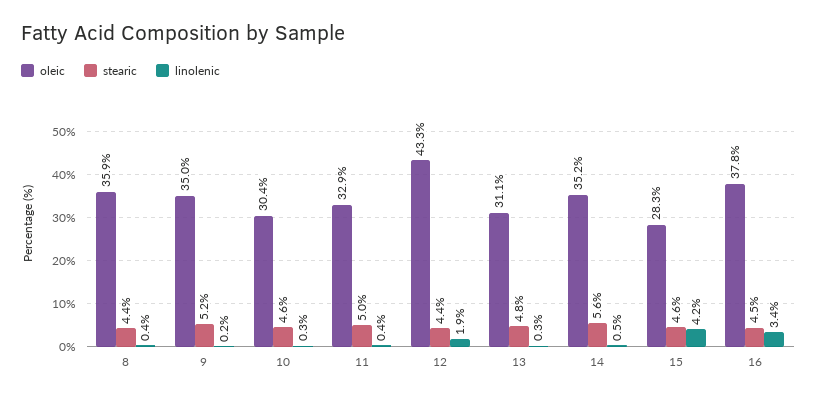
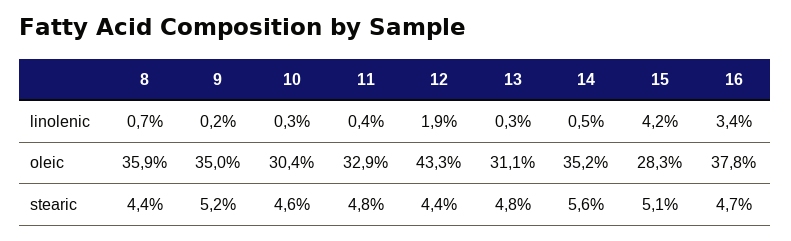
linolenic, 8: 0.4 -> 0.7
stearic, 11: 5 -> 4.8
stearic, 15: 4.6 -> 5.1
stearic, 16: 4.5 -> 4.7

